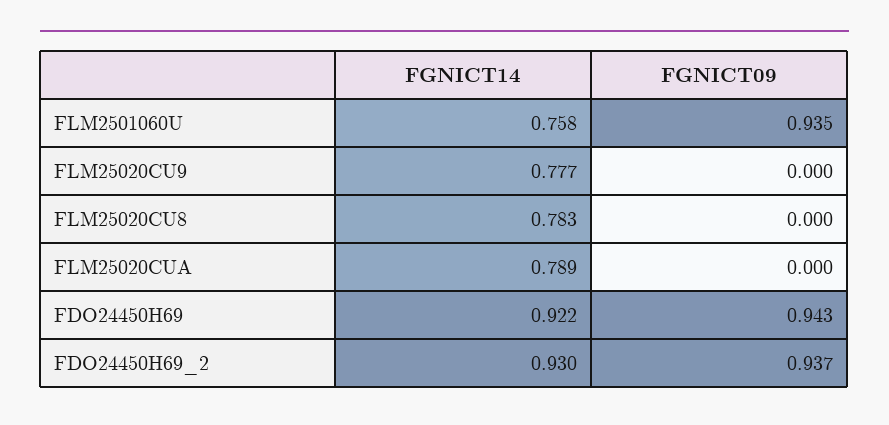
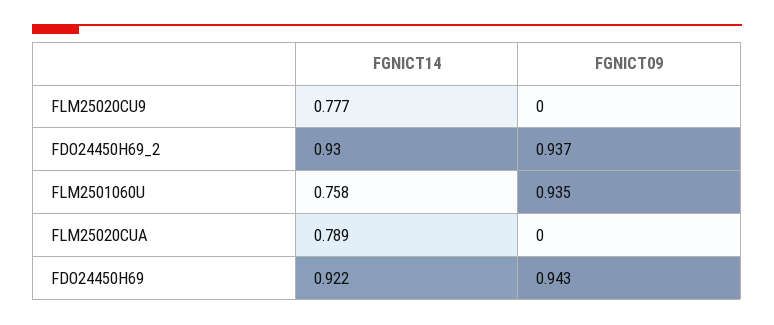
FGNICT14, FLM25020CU8: 0.783 -> none
FGNICT09, FLM25020CU8: 0 -> none

